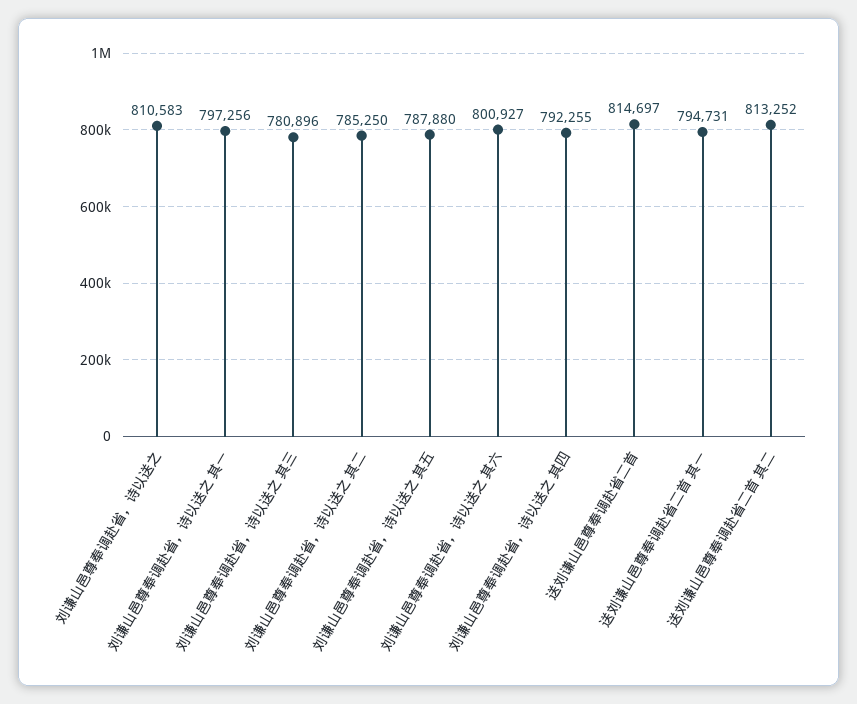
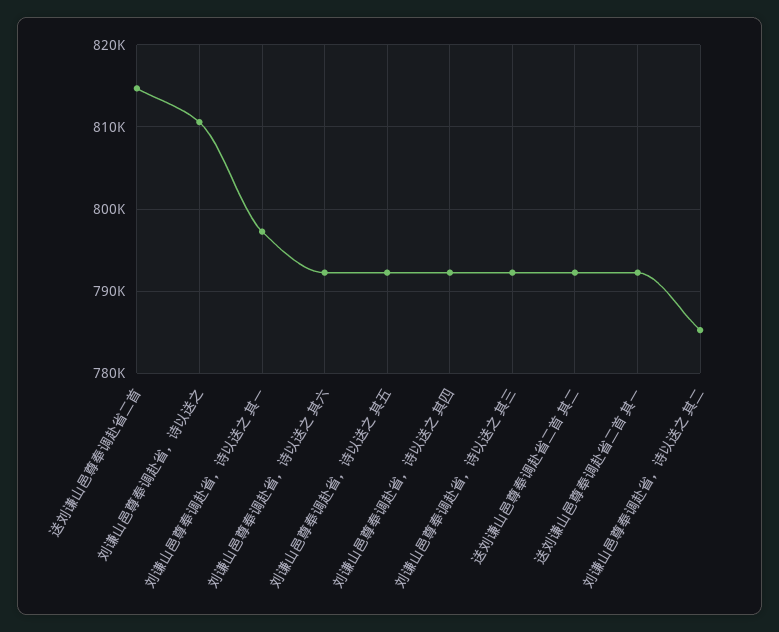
刘谦山邑尊奉调赴省，诗以送之 其三: 780896 -> 792000
刘谦山邑尊奉调赴省，诗以送之 其五: 787880 -> 792000
刘谦山邑尊奉调赴省，诗以送之 其六: 800927 -> 792000
送刘谦山邑尊奉调赴省二首 其一: 794731 -> 792000
送刘谦山邑尊奉调赴省二首 其二: 813252 -> 792000

